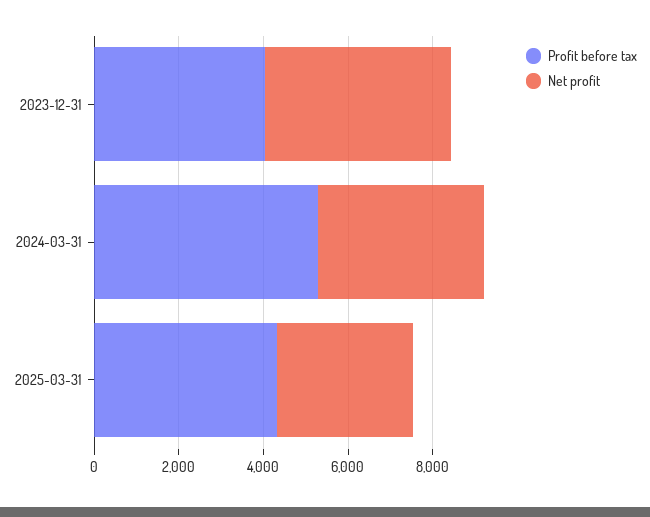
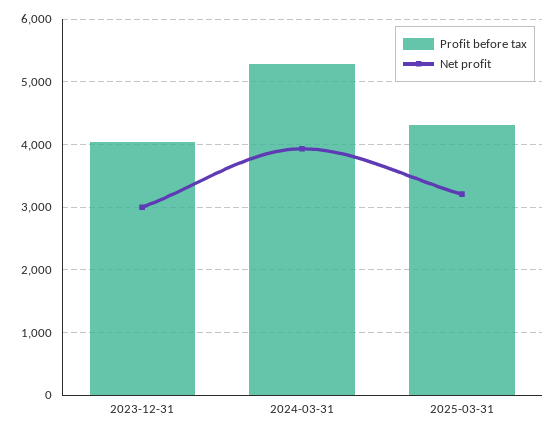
Net profit, 2023-12-31: 4500 -> 3000

